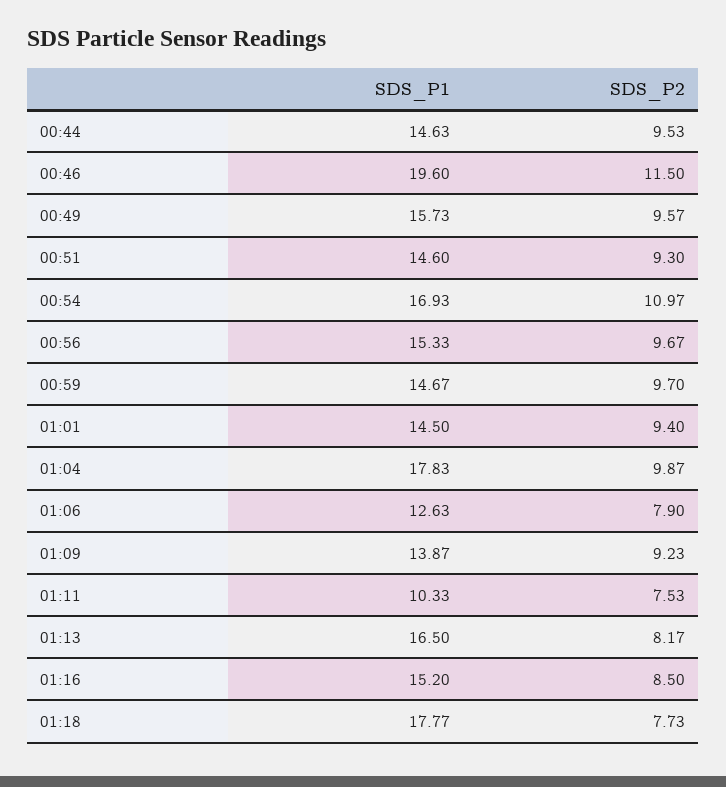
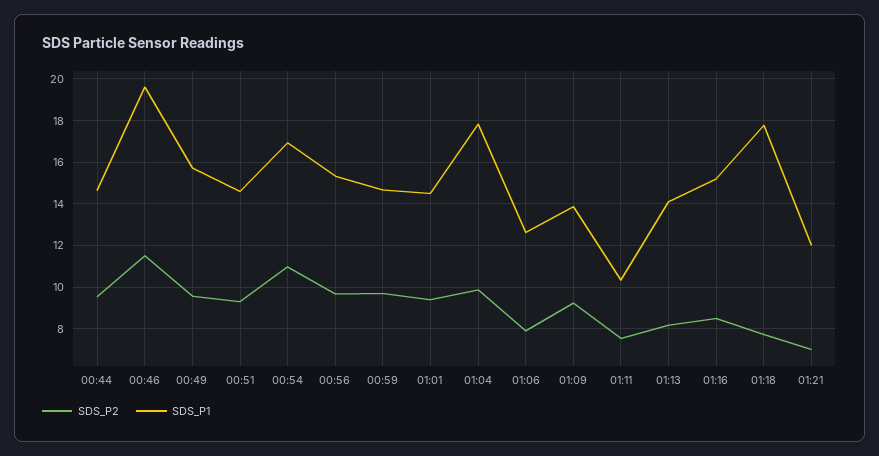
SDS_P1, 01:13: 16.5 -> 14
SDS_P2, 01:21: none -> 7
SDS_P1, 01:21: none -> 12

